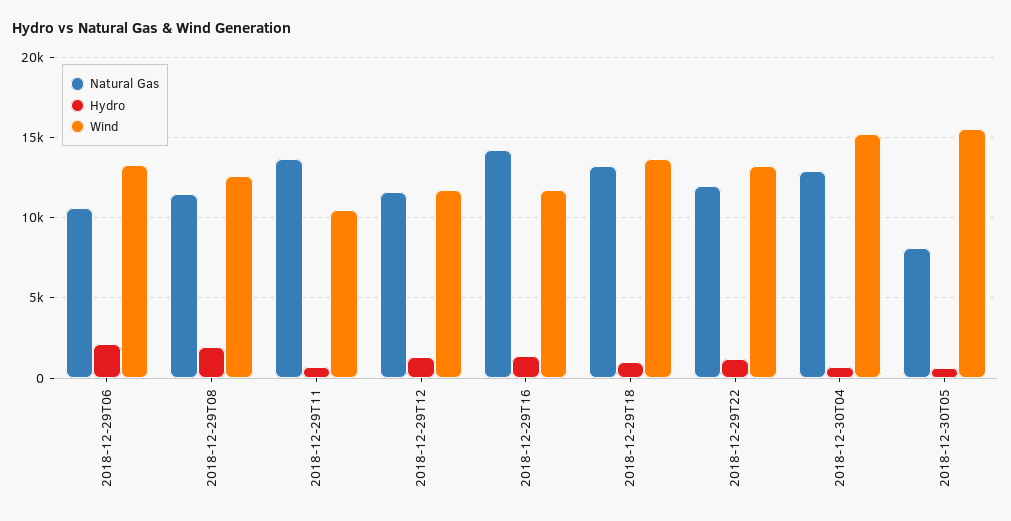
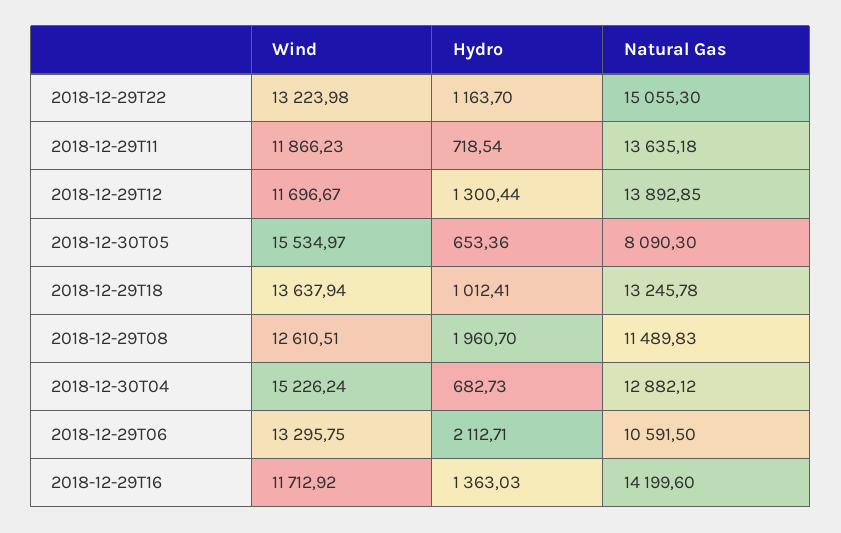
Wind, 2018-12-29T11: 10500 -> 11866.23
Natural Gas, 2018-12-29T12: 11500 -> 13892.85
Natural Gas, 2018-12-29T22: 12000 -> 15055.3

